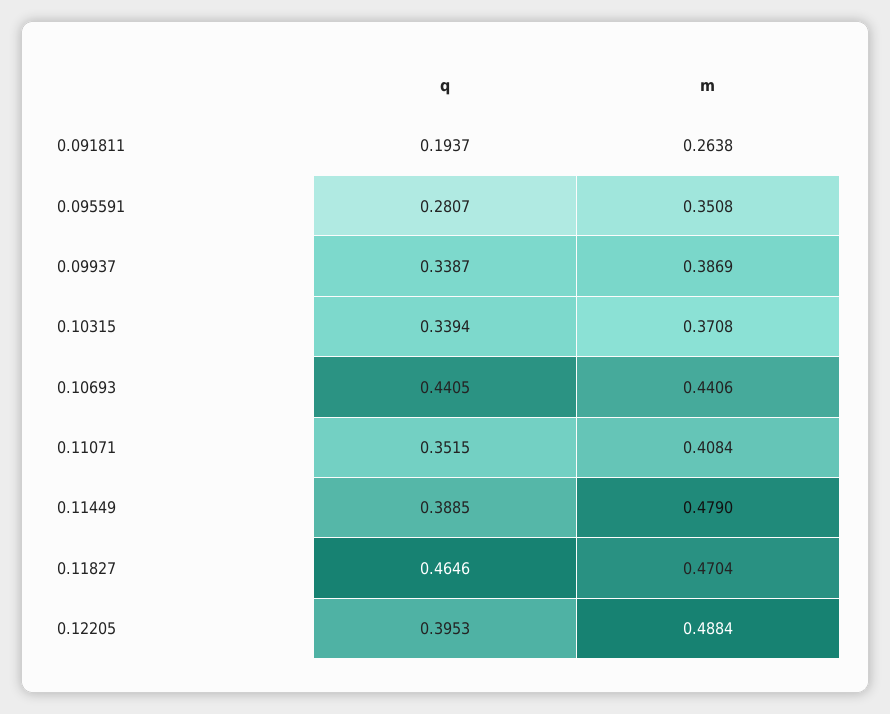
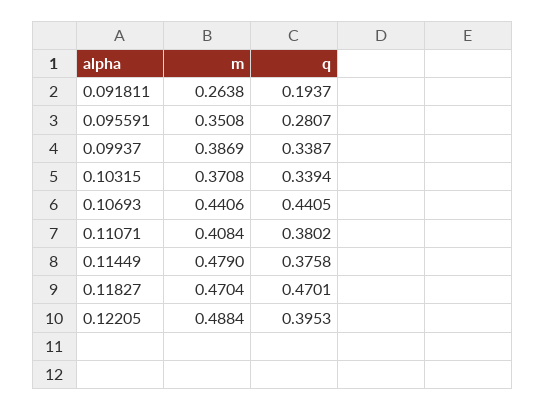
q, 0.11071: 0.3515 -> 0.3802
q, 0.11449: 0.3885 -> 0.3758
q, 0.11827: 0.4646 -> 0.4701

